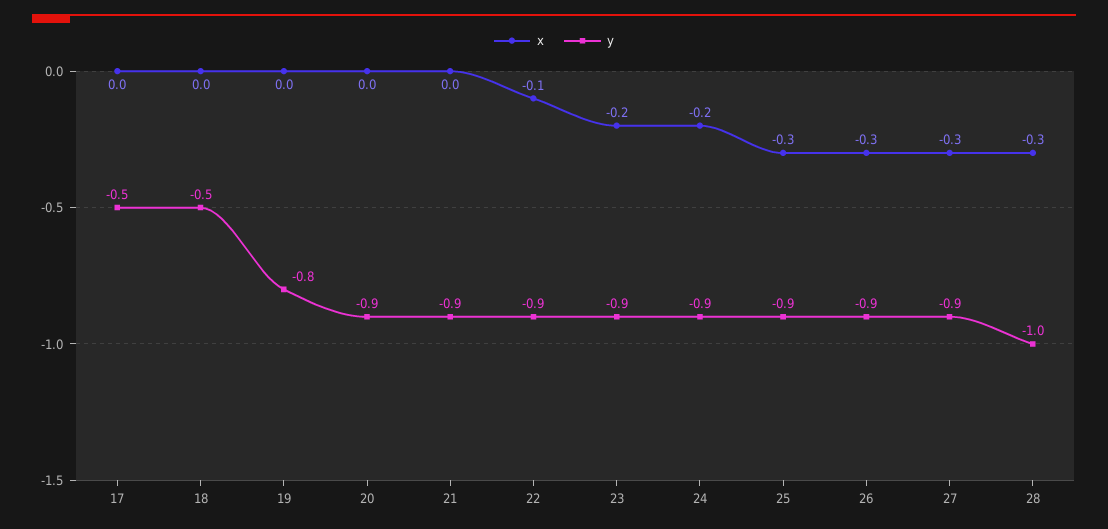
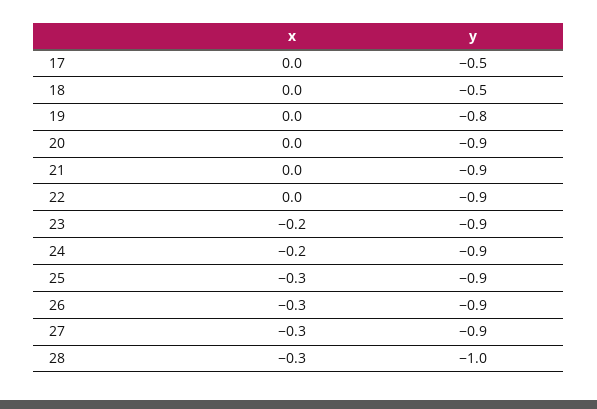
x, 22: -0.1 -> 0

